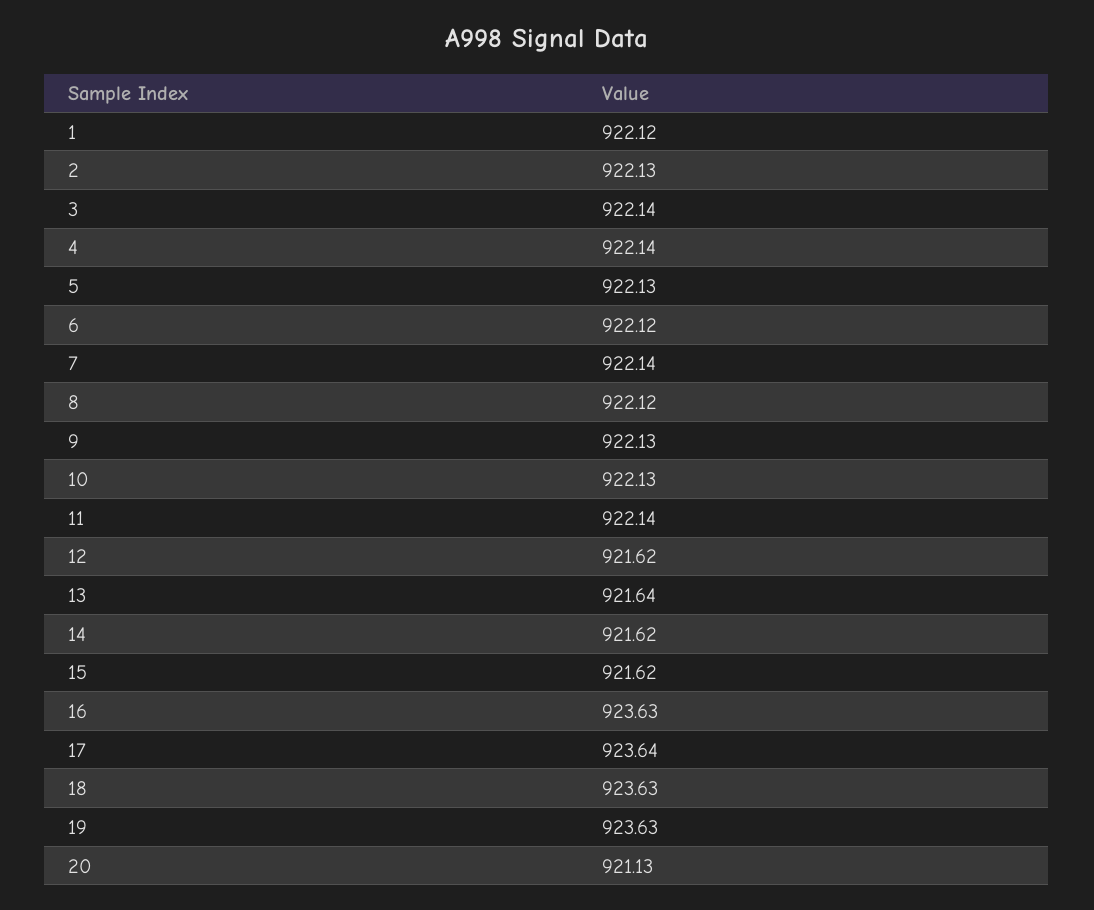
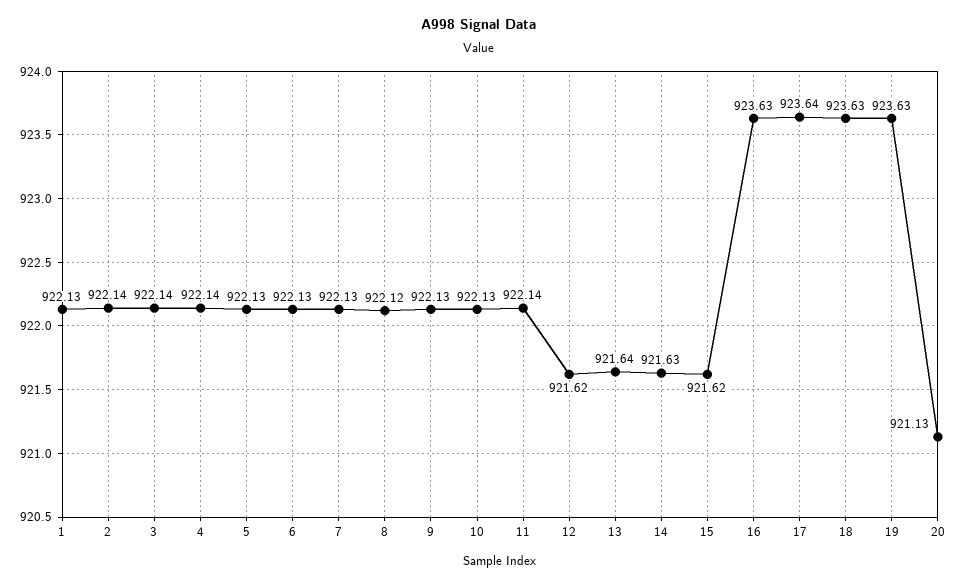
1: 922.12 -> 922.13
2: 922.13 -> 922.14
6: 922.12 -> 922.13
7: 922.14 -> 922.13
14: 921.62 -> 921.63

